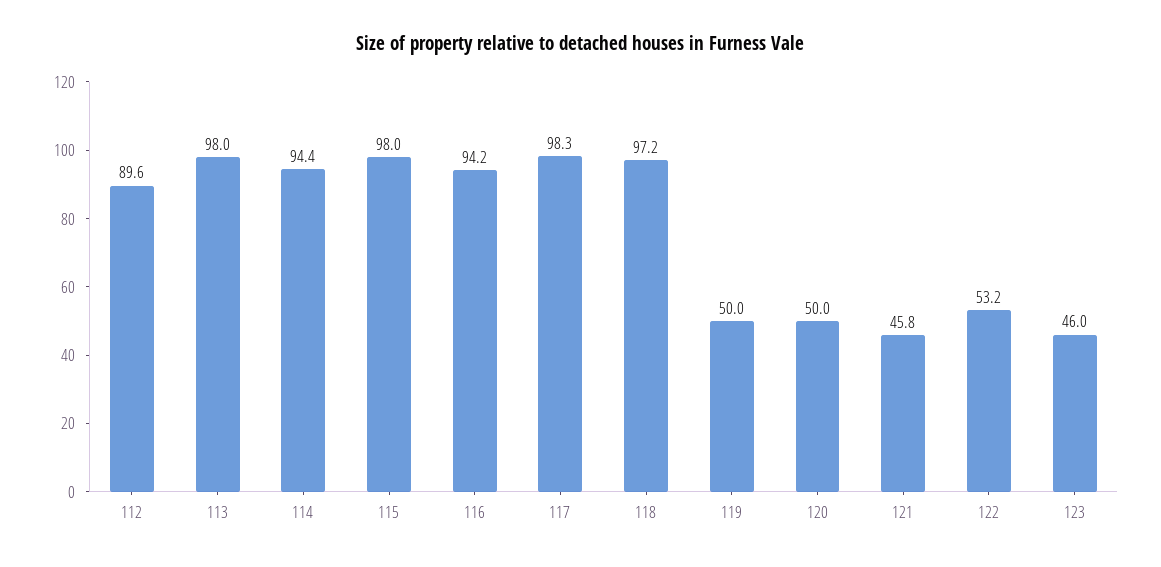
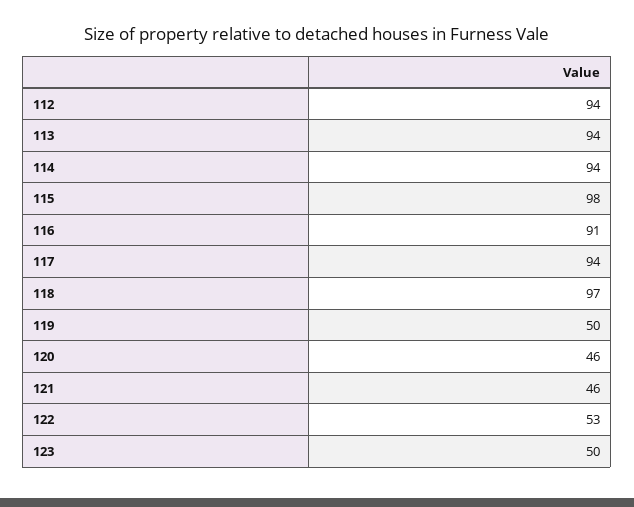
112: 89.6 -> 94
113: 98 -> 94
116: 94.2 -> 91
117: 98.3 -> 94
120: 50 -> 46
123: 46 -> 50

